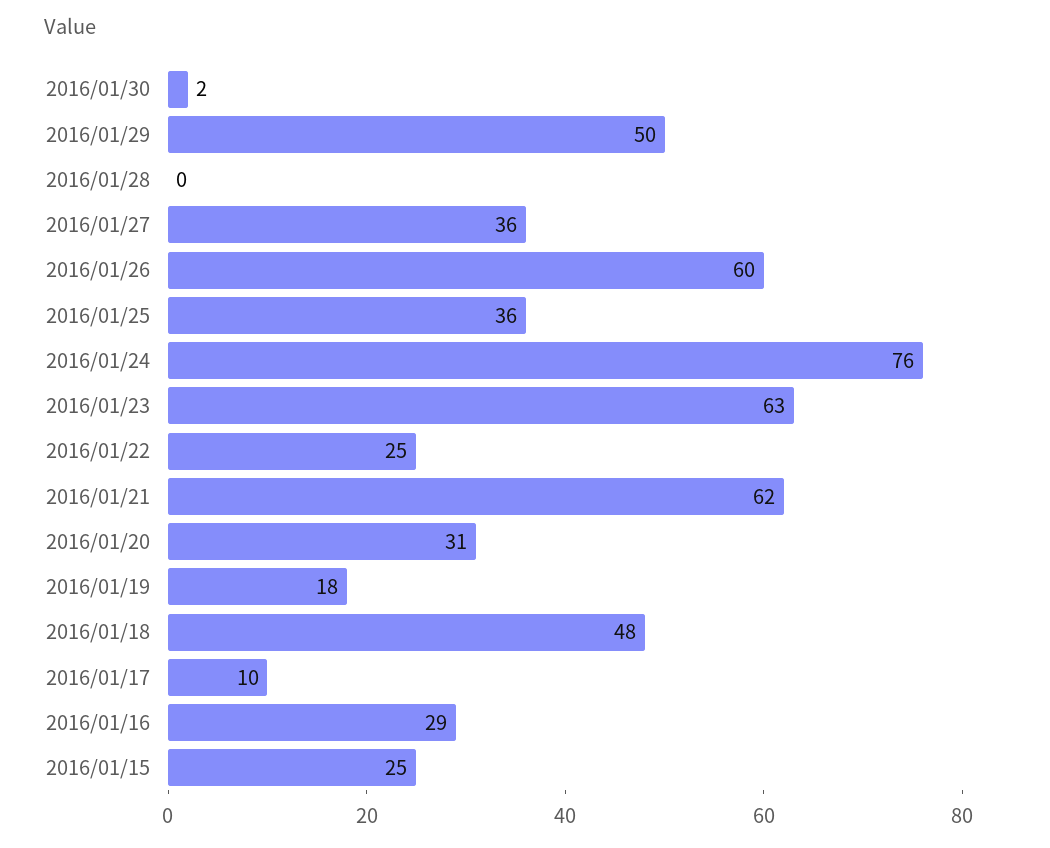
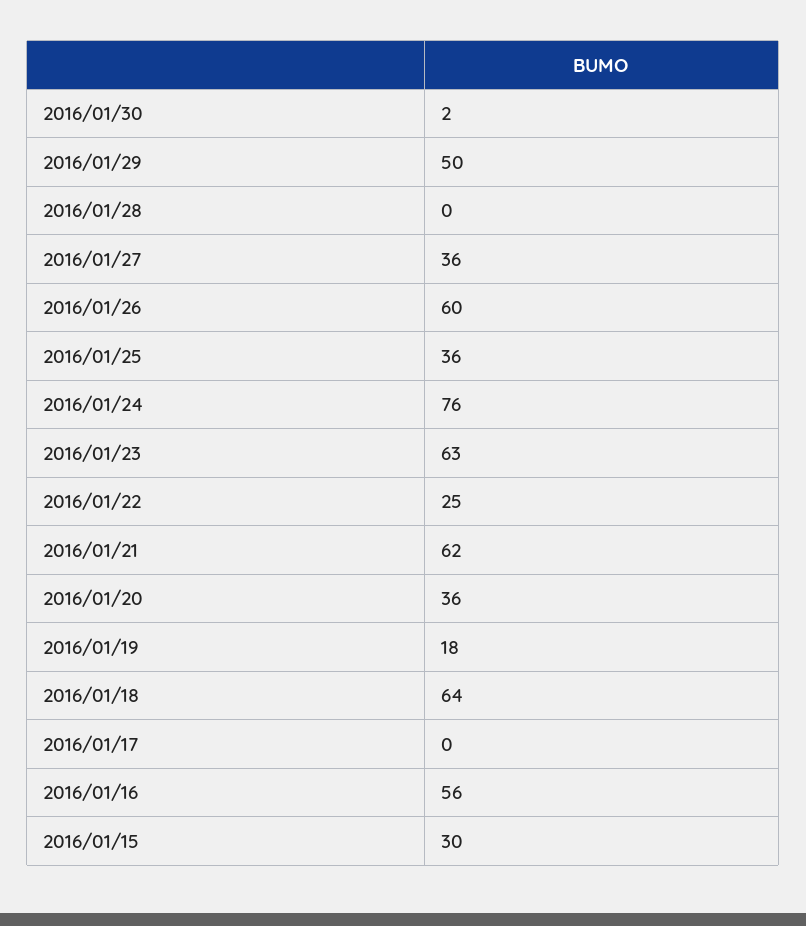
2016/01/20: 31 -> 36
2016/01/18: 48 -> 64
2016/01/17: 10 -> 0
2016/01/16: 29 -> 56
2016/01/15: 25 -> 30

